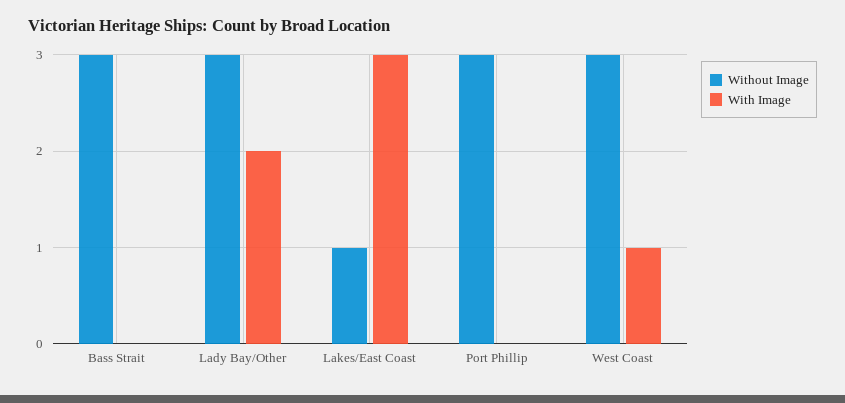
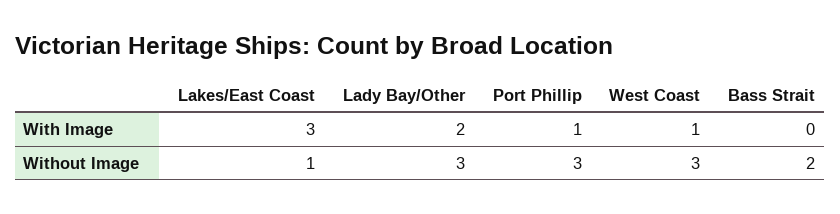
Without Image, Bass Strait: 3 -> 2
With Image, Port Phillip: 0 -> 1

